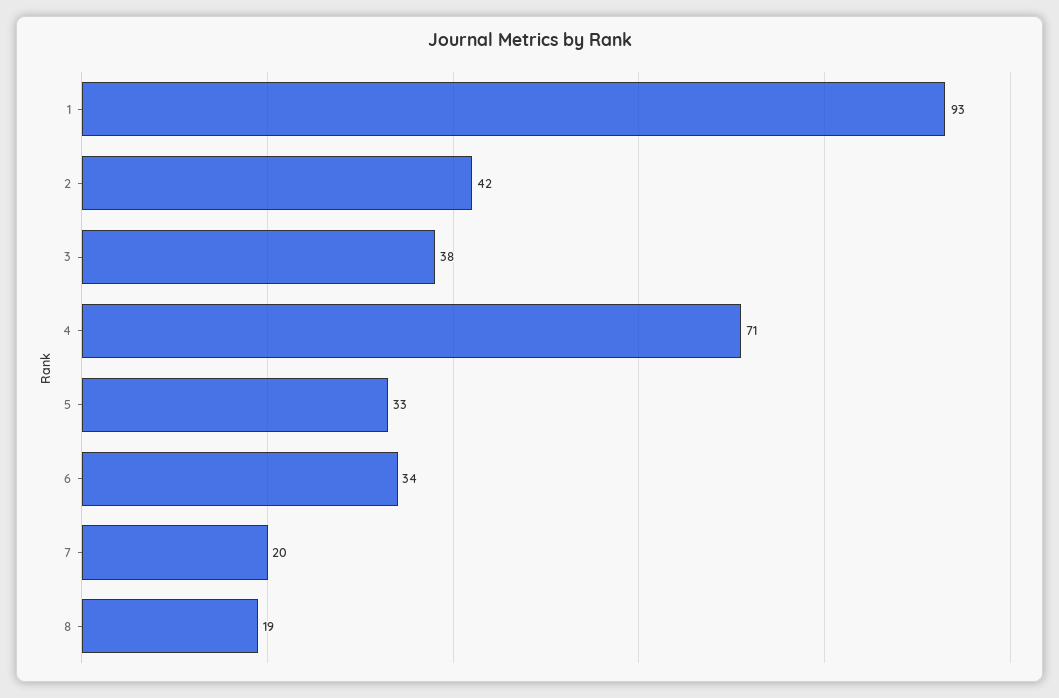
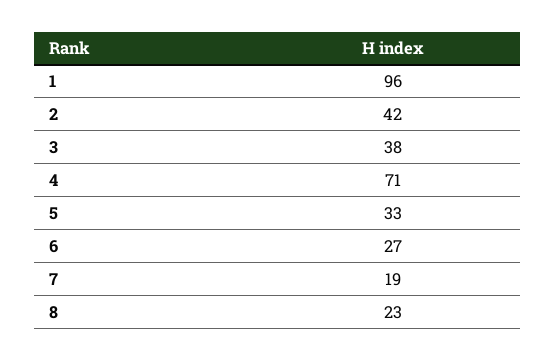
1: 93 -> 96
6: 34 -> 27
7: 20 -> 19
8: 19 -> 23

